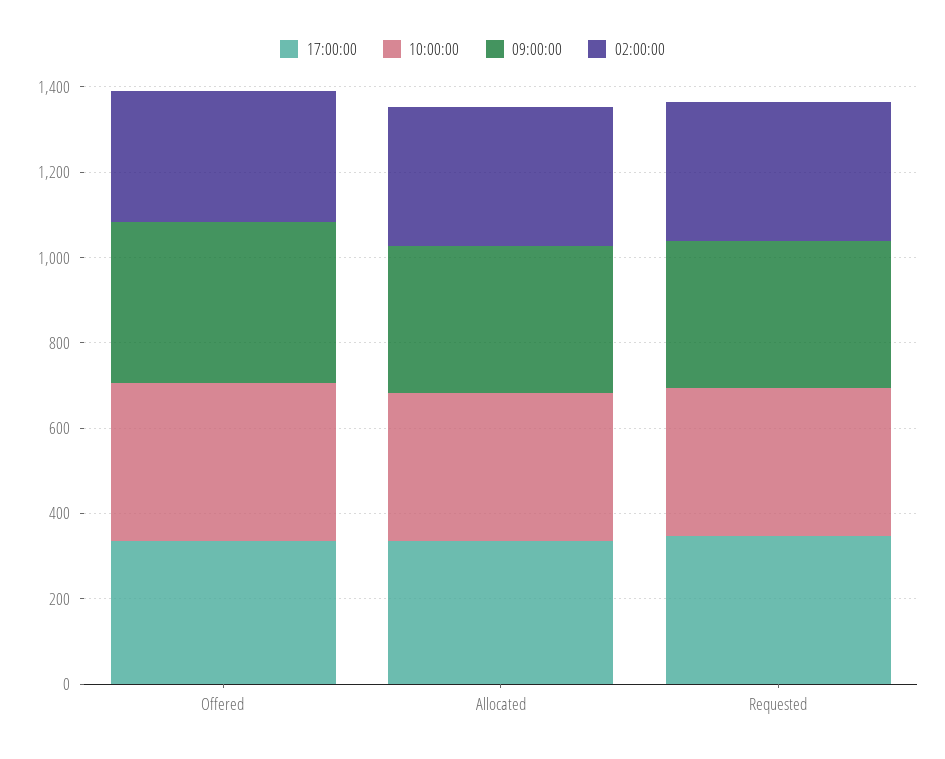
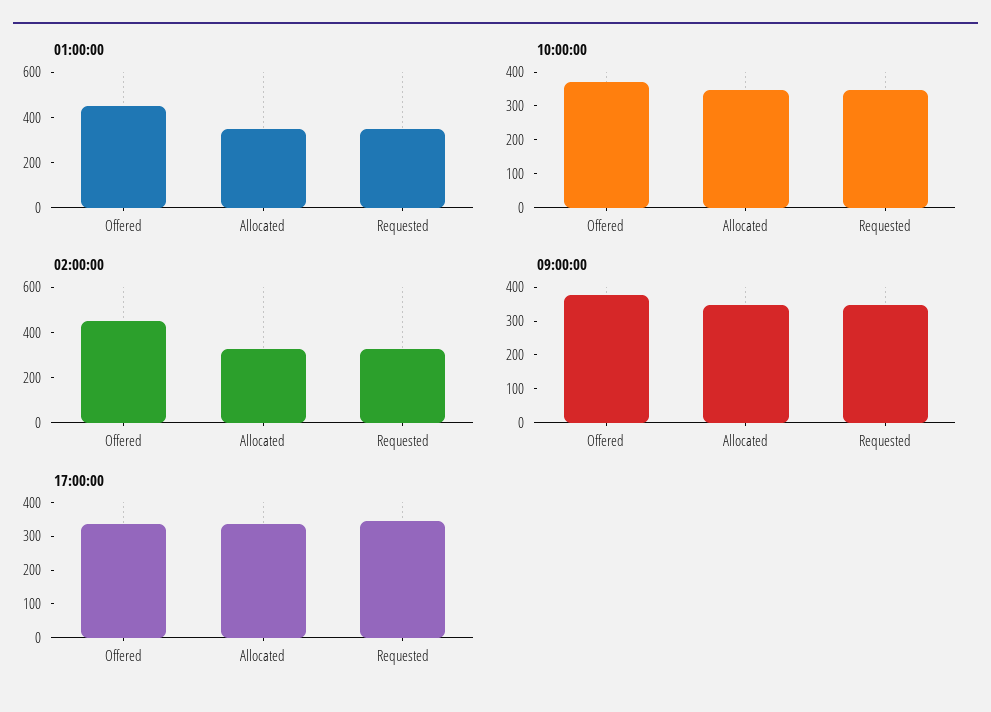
02:00:00, Offered: 300 -> 450
01:00:00, Offered: none -> 450
01:00:00, Allocated: none -> 350
01:00:00, Requested: none -> 350

